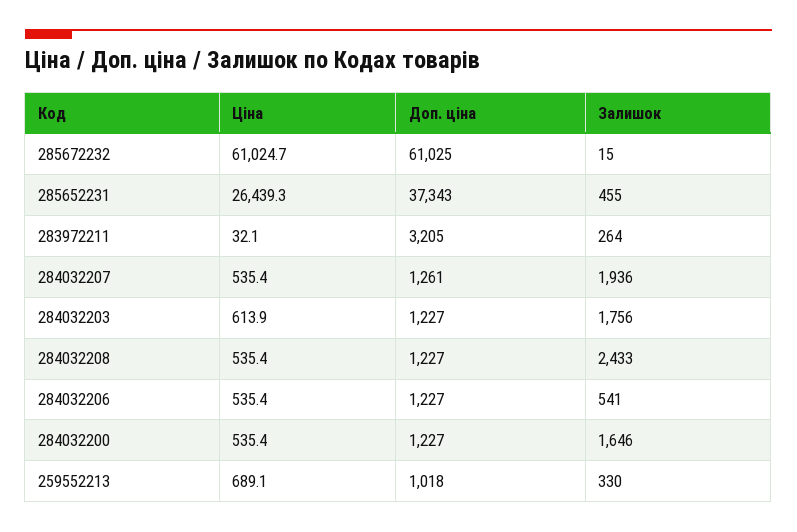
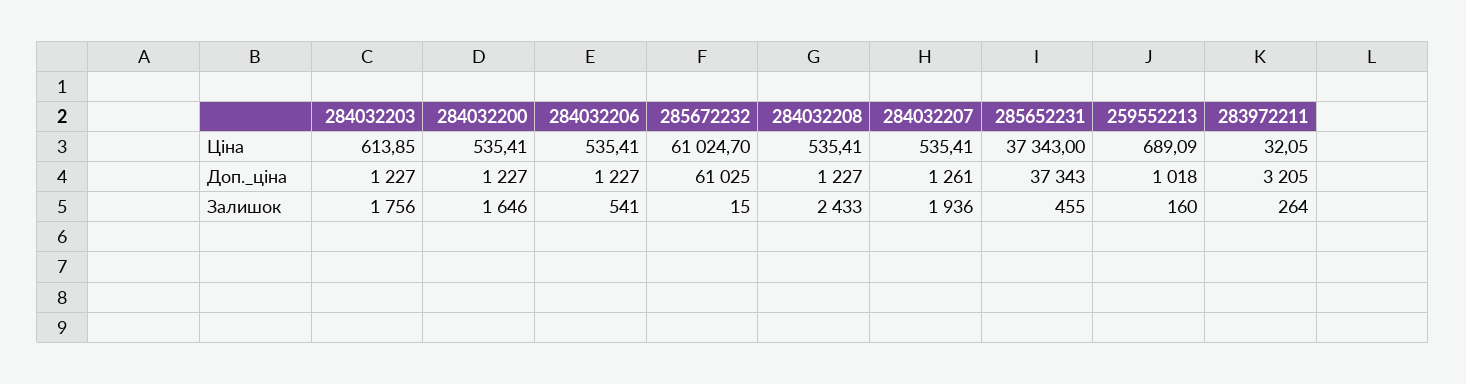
Ціна, 285652231: 26439.3 -> 37343
Залишок, 259552213: 330 -> 160

